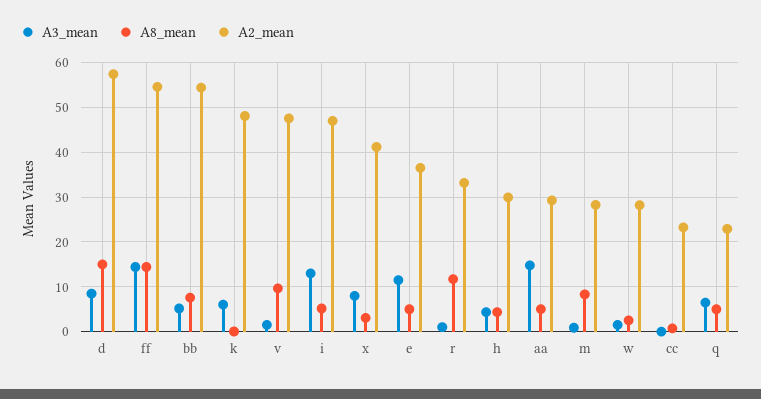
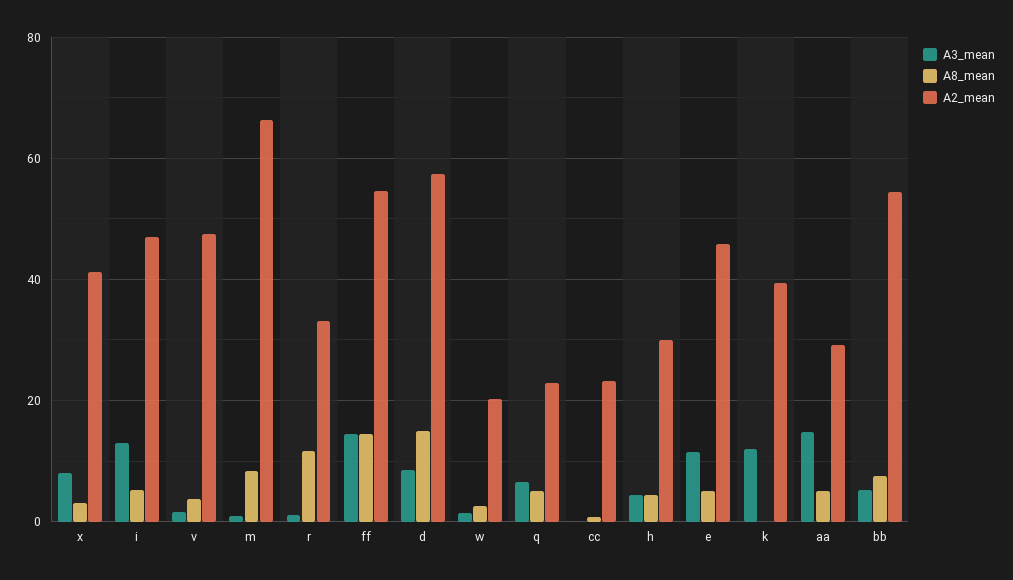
A3_mean, k: 6 -> 12
A2_mean, k: 48 -> 40
A8_mean, v: 10 -> 4
A2_mean, e: 36 -> 46
A2_mean, m: 28 -> 66
A2_mean, w: 28 -> 20

